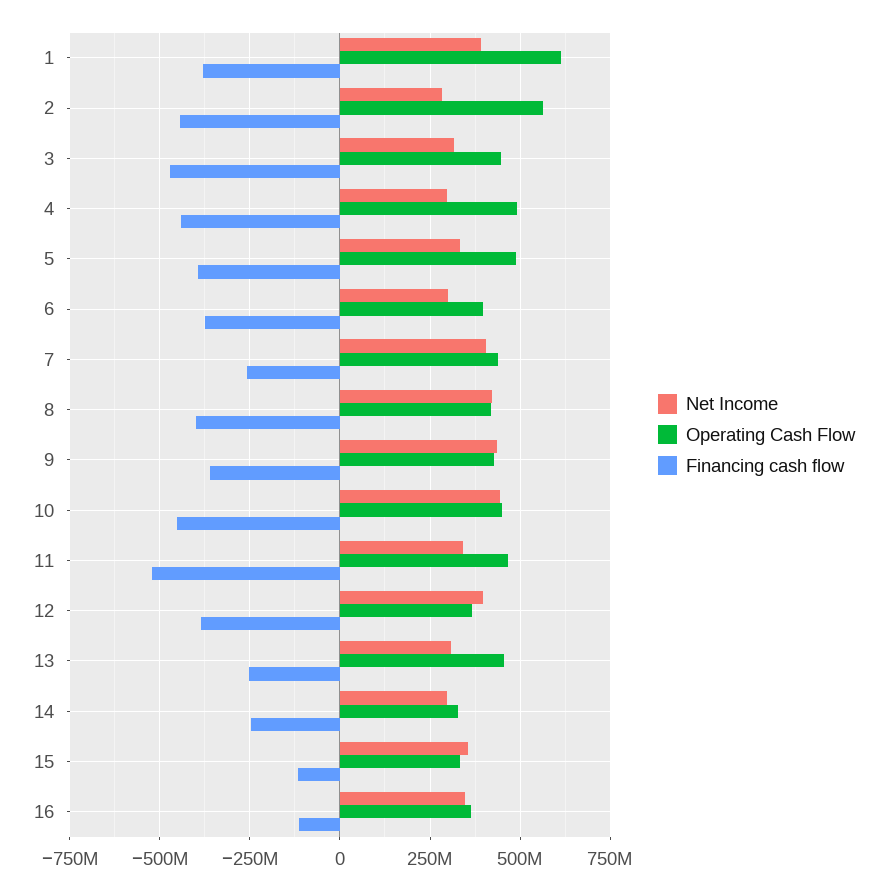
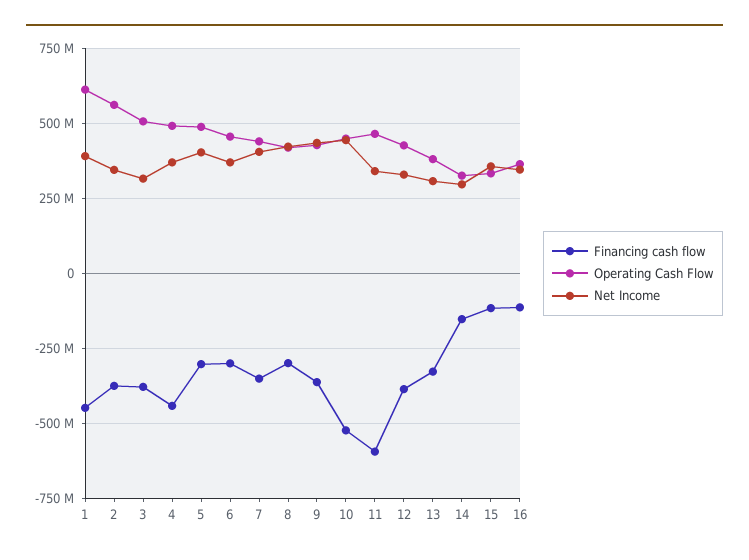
Financing cash flow, 1: -375000000 -> -450000000
Net Income, 2: 275000000 -> 350000000
Financing cash flow, 2: -450000000 -> -375000000
Operating Cash Flow, 3: 450000000 -> 500000000
Financing cash flow, 3: -475000000 -> -375000000
Net Income, 4: 300000000 -> 375000000
Net Income, 5: 325000000 -> 400000000
Financing cash flow, 5: -400000000 -> -300000000
Net Income, 6: 300000000 -> 375000000
Operating Cash Flow, 6: 400000000 -> 450000000
Financing cash flow, 6: -375000000 -> -300000000
Financing cash flow, 7: -250000000 -> -350000000
Financing cash flow, 8: -400000000 -> -300000000
Financing cash flow, 10: -450000000 -> -525000000
Financing cash flow, 11: -525000000 -> -600000000
Net Income, 12: 400000000 -> 325000000
Operating Cash Flow, 12: 375000000 -> 425000000
Operating Cash Flow, 13: 450000000 -> 375000000
Financing cash flow, 13: -250000000 -> -325000000
Financing cash flow, 14: -250000000 -> -150000000

